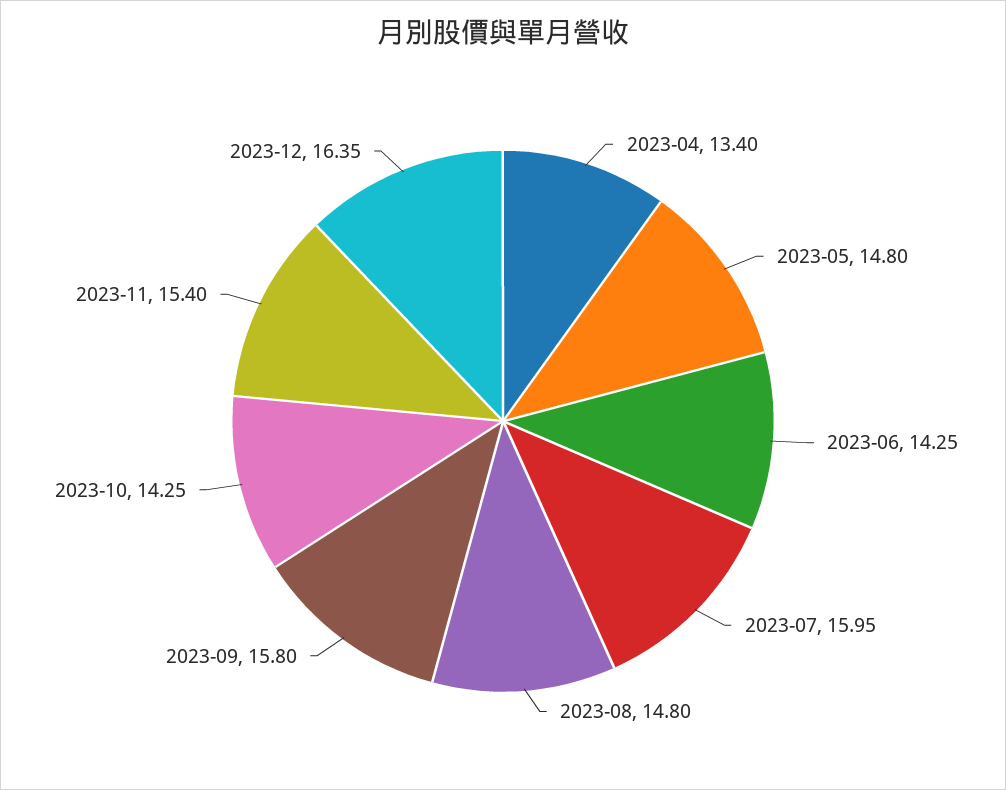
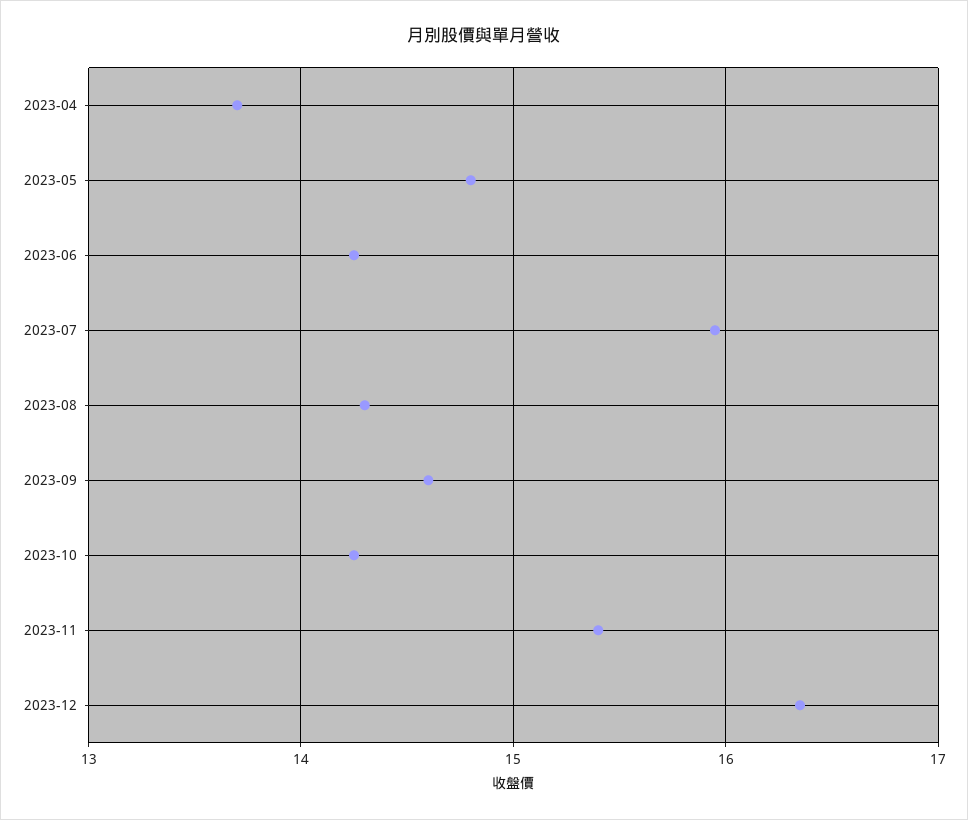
2023-04: 13.4 -> 13.7
2023-08: 14.8 -> 14.3
2023-09: 15.8 -> 14.6

